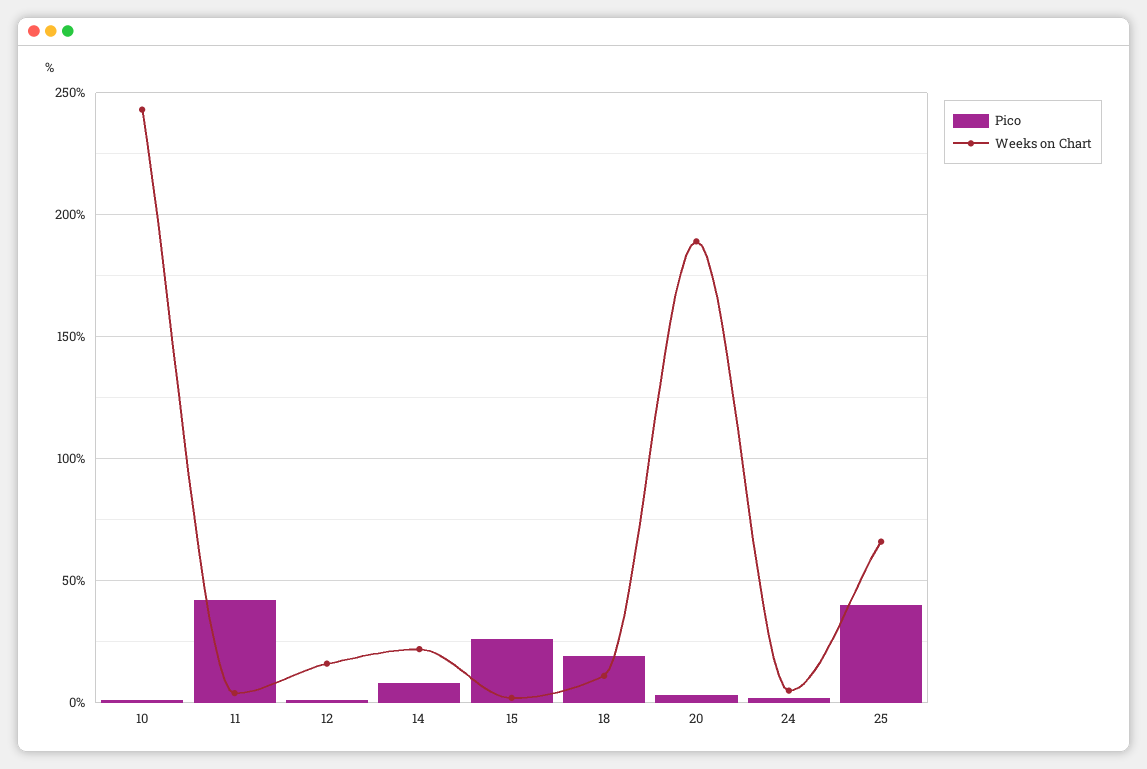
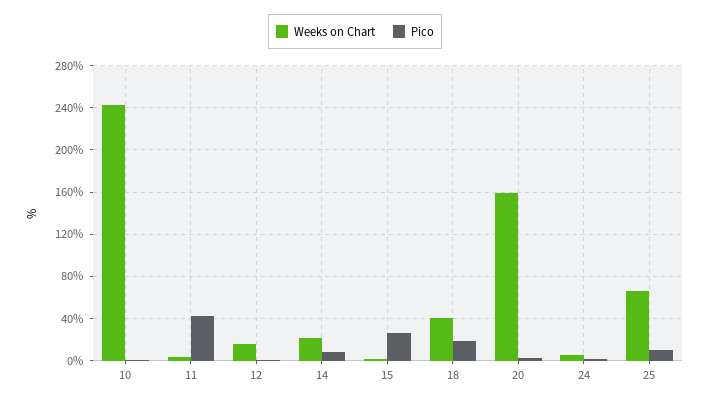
Weeks on Chart, 18: 10 -> 40
Weeks on Chart, 20: 190 -> 160
Pico, 25: 40 -> 10

